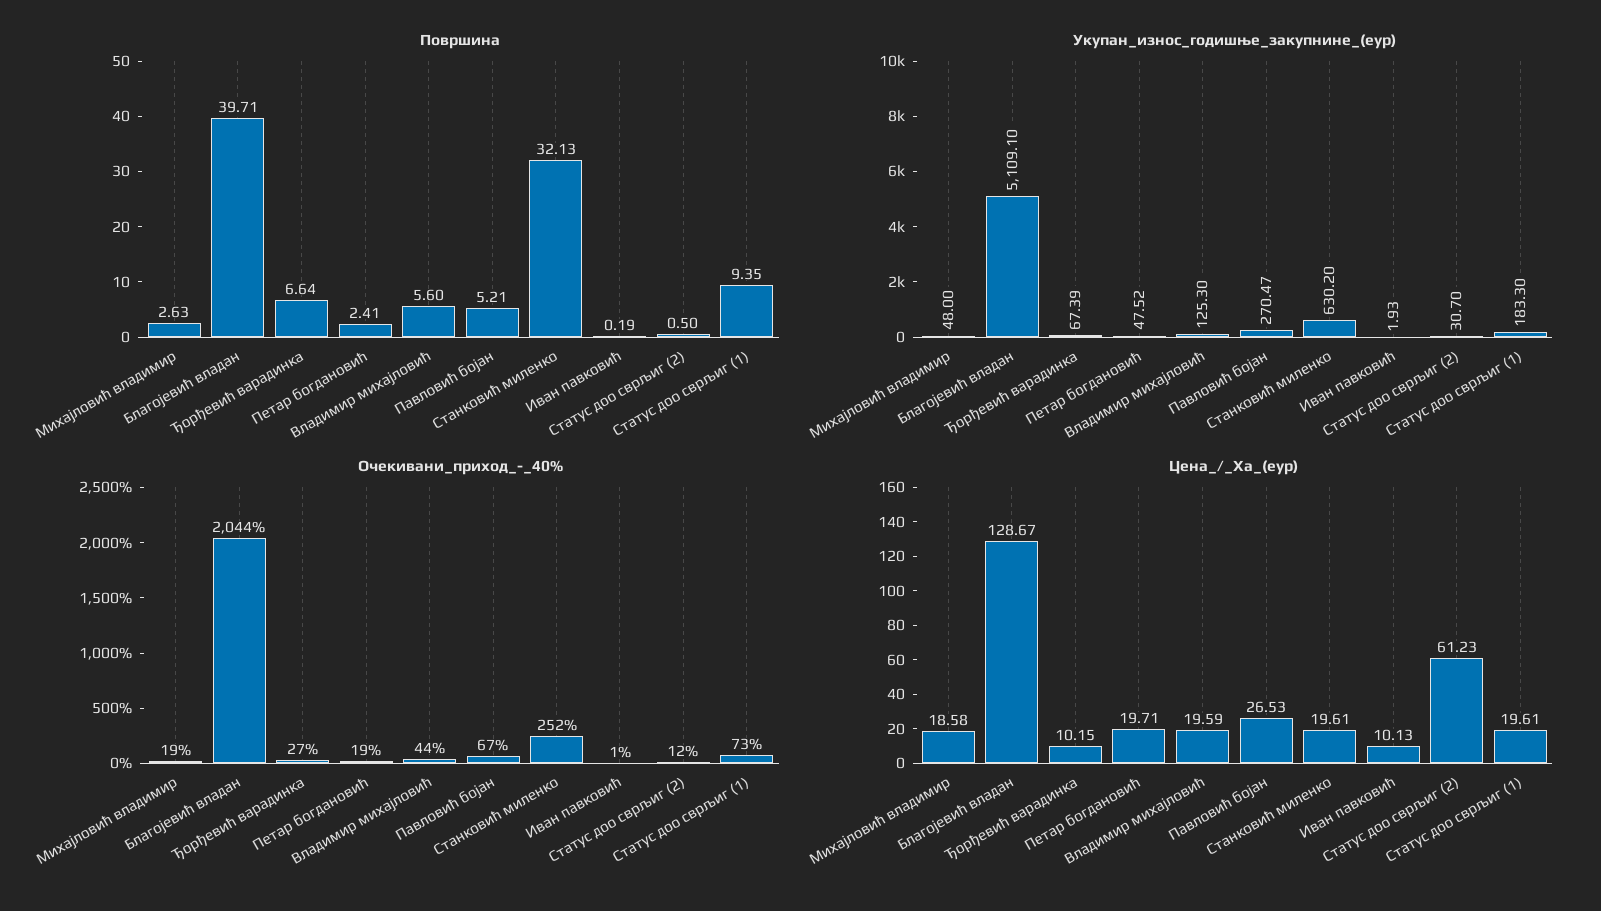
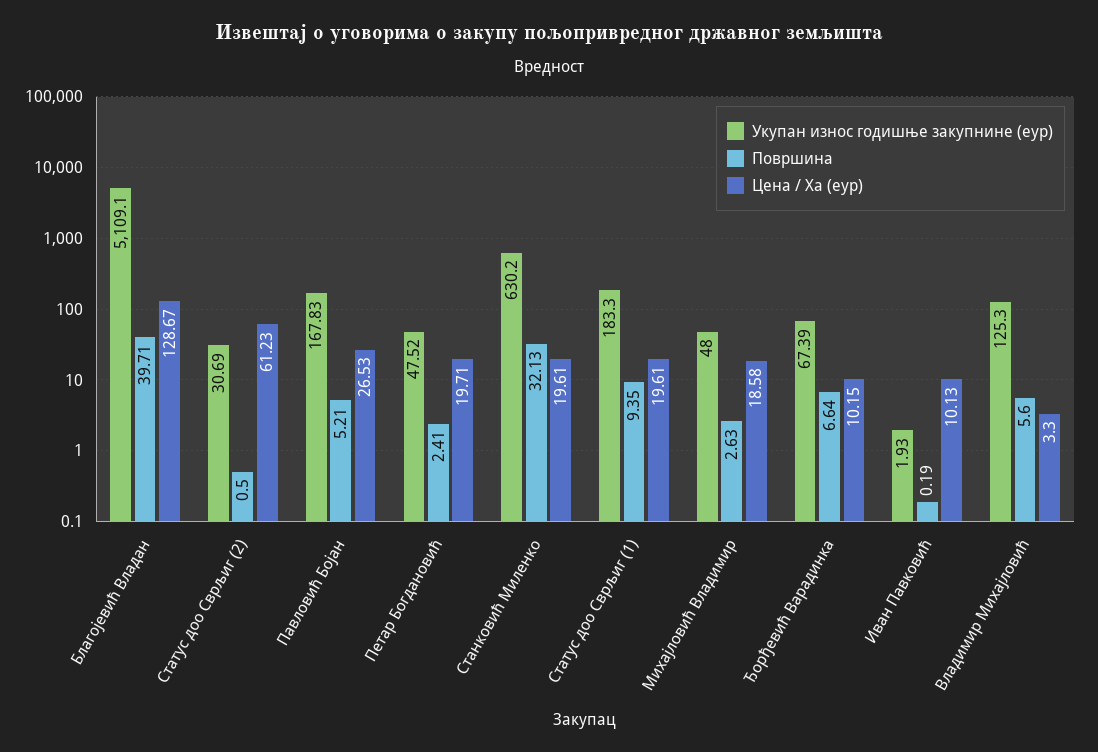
Укупан_износ_годишње_закупнине_(еур), Павловић бојан: 270.47 -> 167.83
Укупан_износ_годишње_закупнине_(еур), Статус доо сврљиг (2): 30.7 -> 30.69
Очекивани_приход_-_40%, Михајловић владимир: 19 -> none
Очекивани_приход_-_40%, Благојевић владан: 2044 -> none
Очекивани_приход_-_40%, Ђорђевић варадинка: 27 -> none
Очекивани_приход_-_40%, Петар богдановић: 19 -> none
Очекивани_приход_-_40%, Владимир михајловић: 44 -> none
Очекивани_приход_-_40%, Павловић бојан: 67 -> none
Очекивани_приход_-_40%, Станковић миленко: 252 -> none
Очекивани_приход_-_40%, Иван павковић: 1 -> none
Очекивани_приход_-_40%, Статус доо сврљиг (2): 12 -> none
Очекивани_приход_-_40%, Статус доо сврљиг (1): 73 -> none
Цена_/_Ха_(еур), Владимир михајловић: 19.59 -> 3.3

